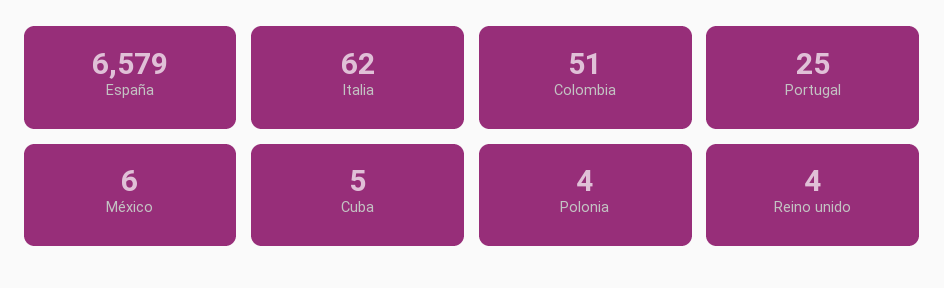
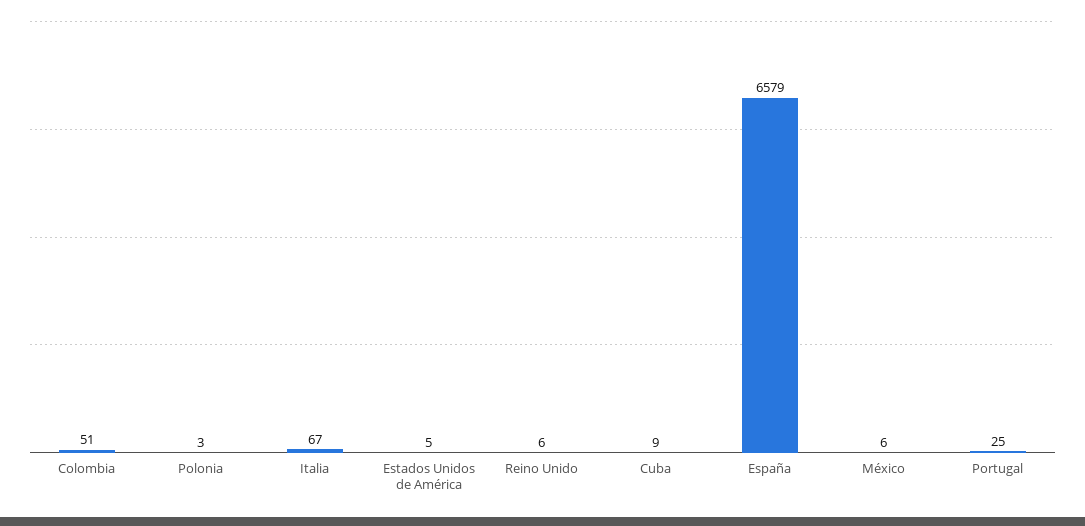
Italia: 62 -> 67
Cuba: 5 -> 9
Polonia: 4 -> 3
Reino unido: 4 -> 6
Estados Unidos de América: none -> 5

